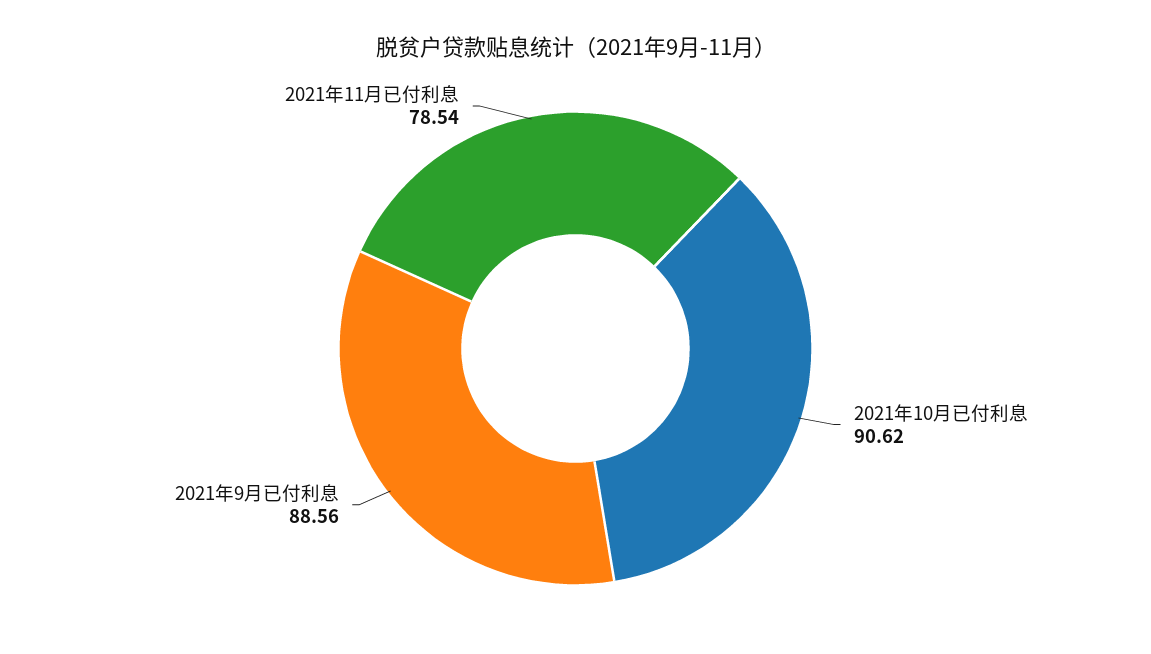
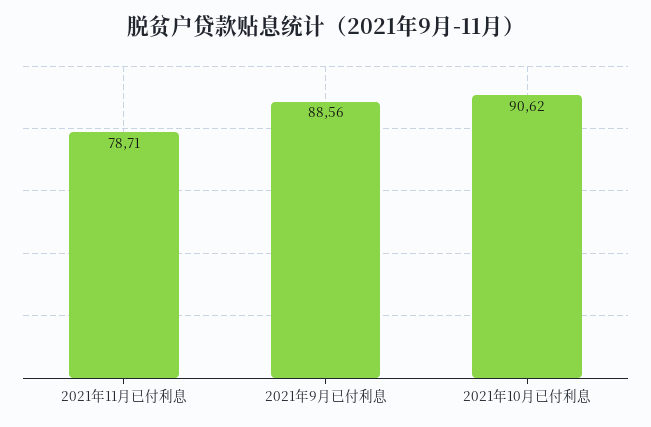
2021年11月已付利息: 78.54 -> 78.71

